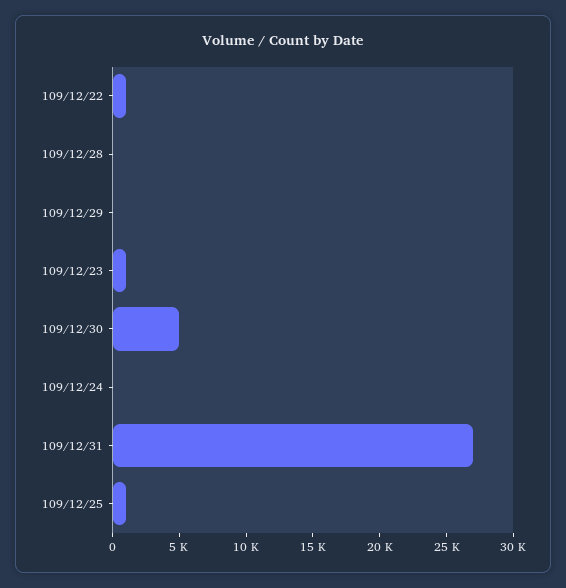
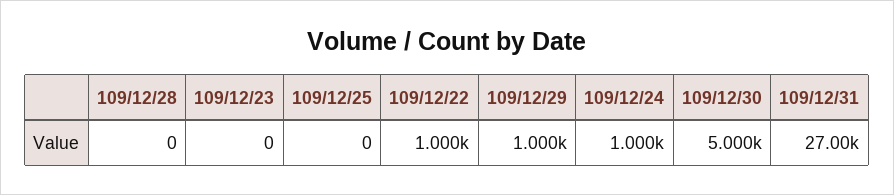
109/12/29: 0 -> 1000
109/12/23: 1000 -> 0
109/12/24: 0 -> 1000
109/12/25: 1000 -> 0

